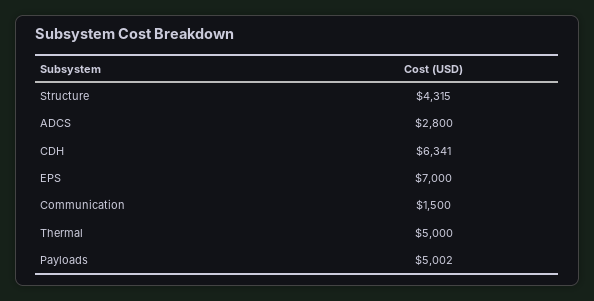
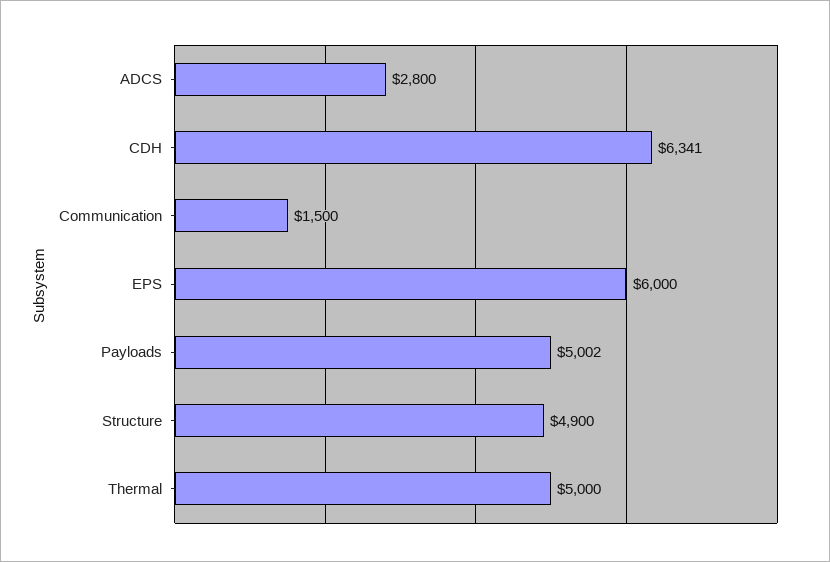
Structure: 4315 -> 4900
EPS: 7000 -> 6000

